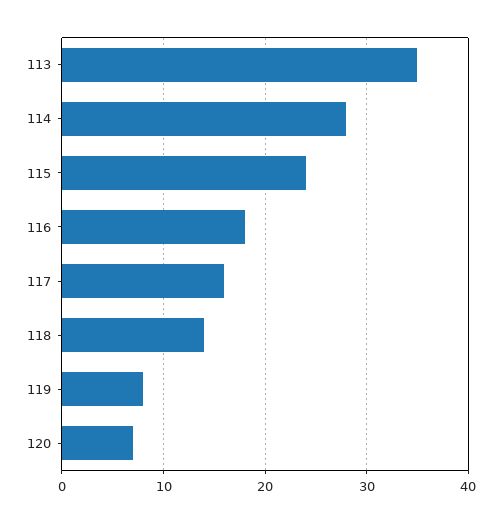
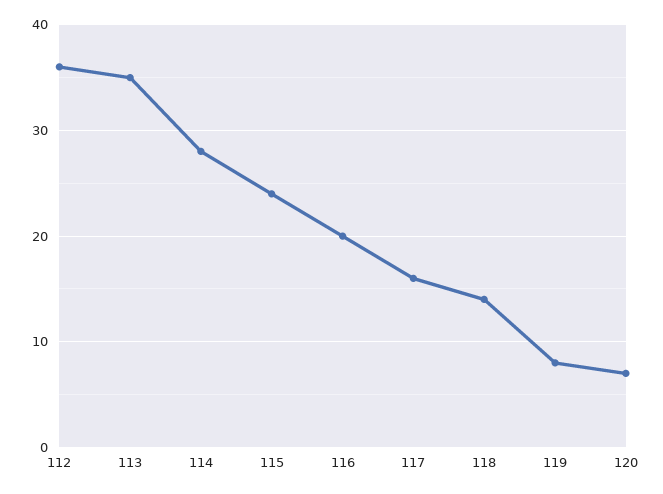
116: 18 -> 20
112: none -> 36

